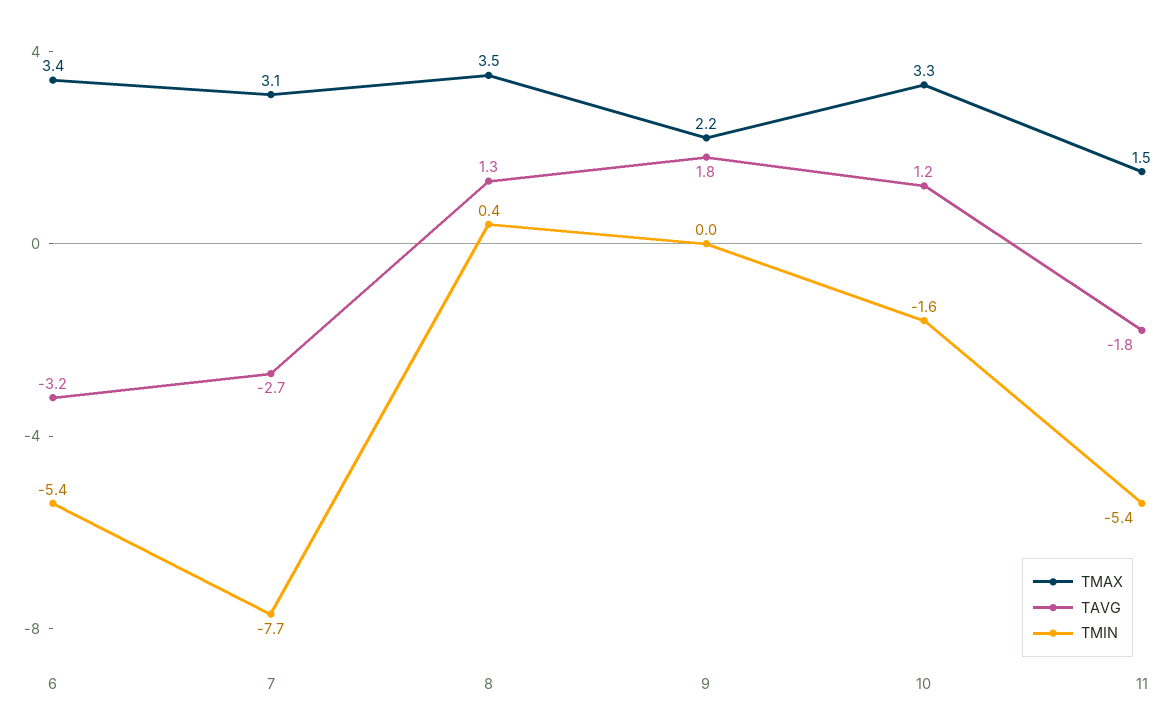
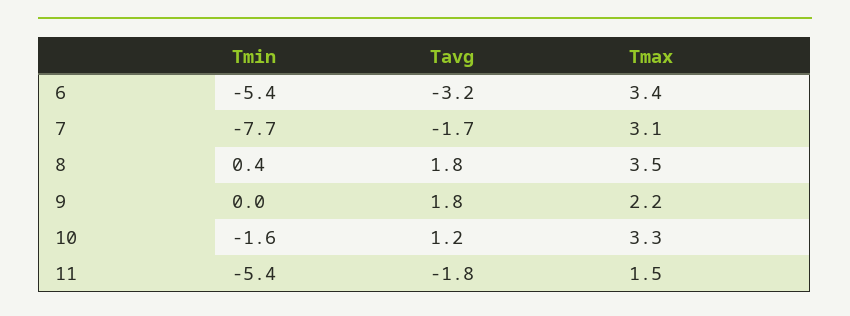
TAVG, 7: -2.7 -> -1.7
TAVG, 8: 1.3 -> 1.8

